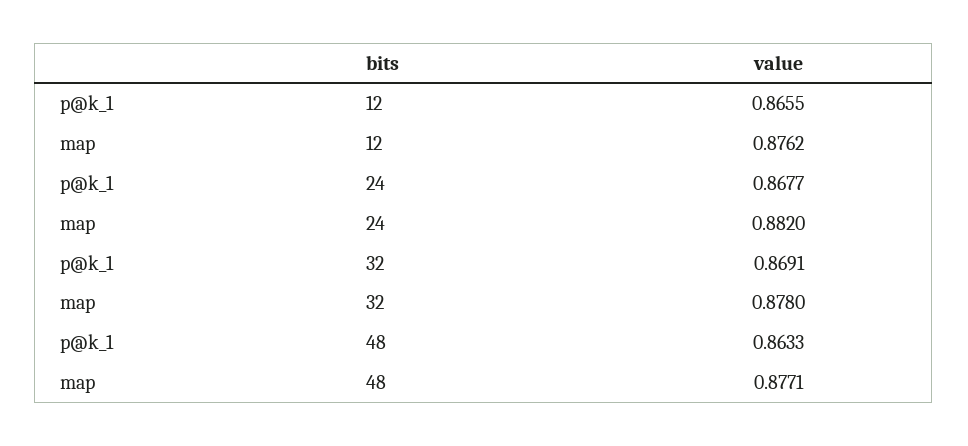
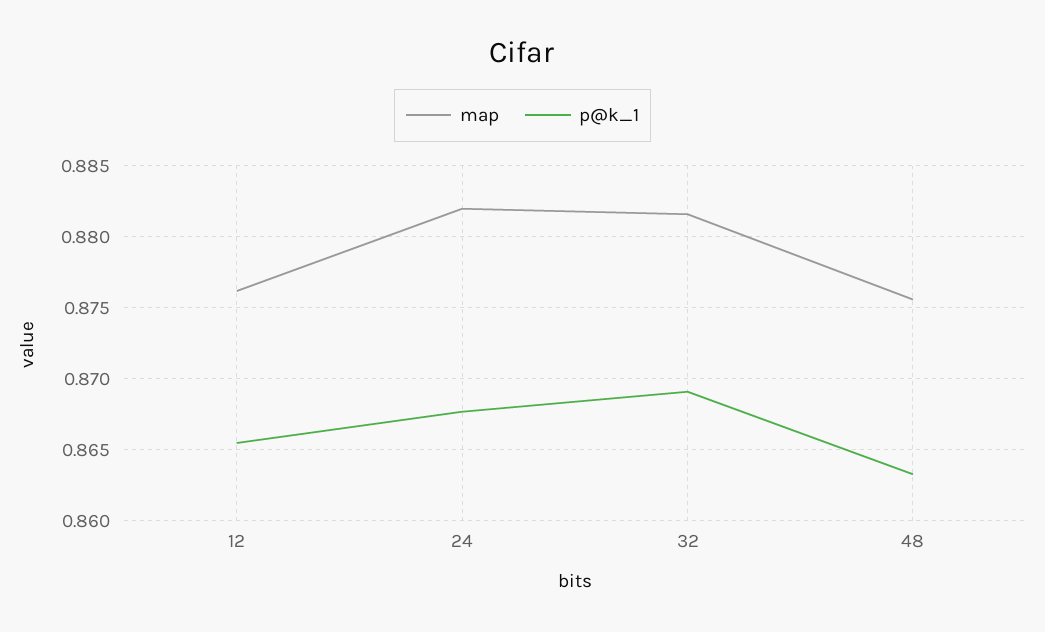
map, 32: 0.878 -> 0.8815
map, 48: 0.8771 -> 0.8755

